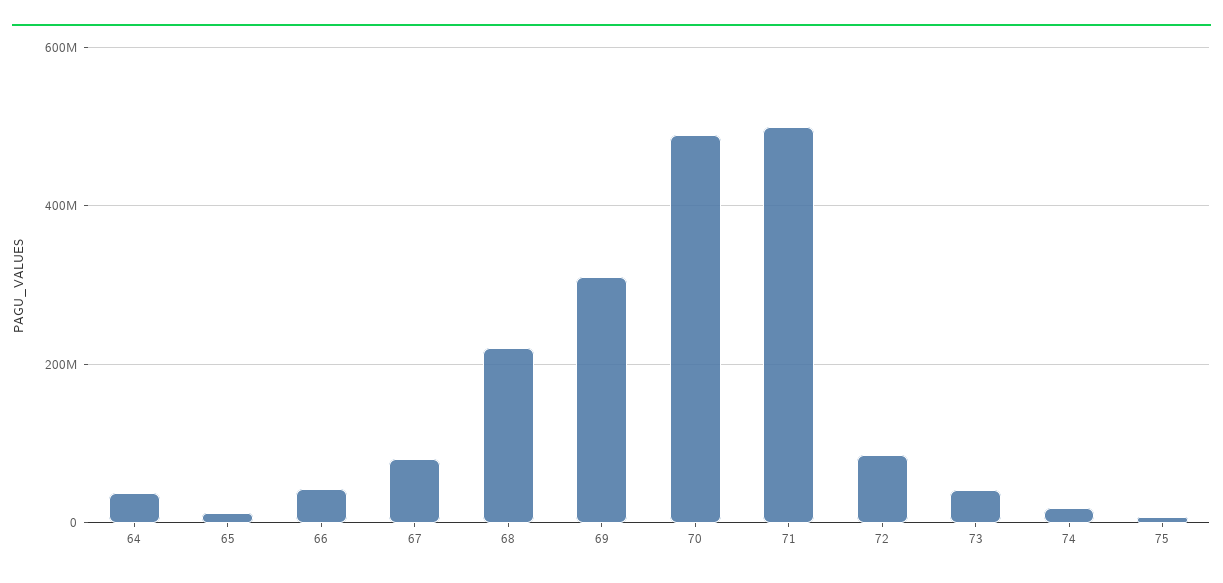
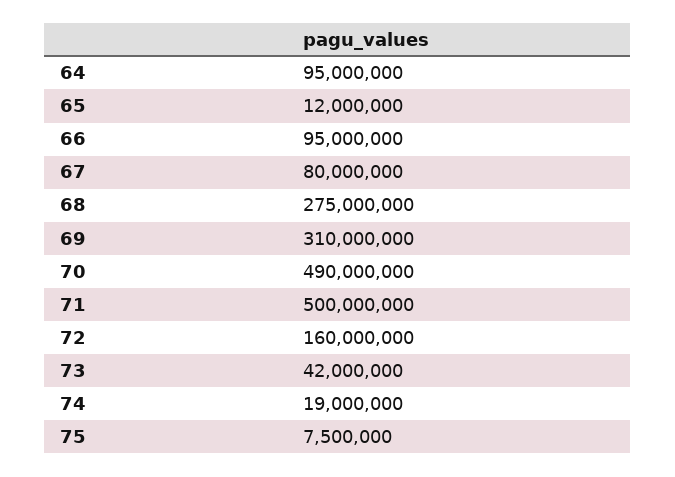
64: 40000000 -> 95000000
66: 40000000 -> 95000000
68: 220000000 -> 275000000
72: 80000000 -> 160000000

